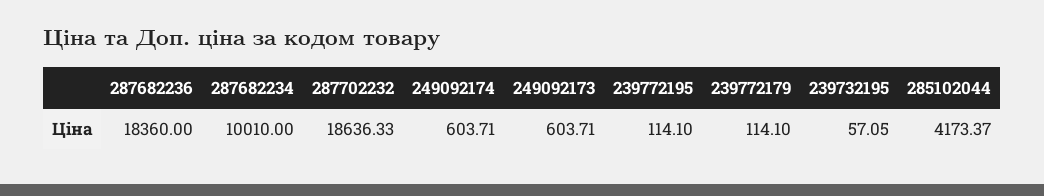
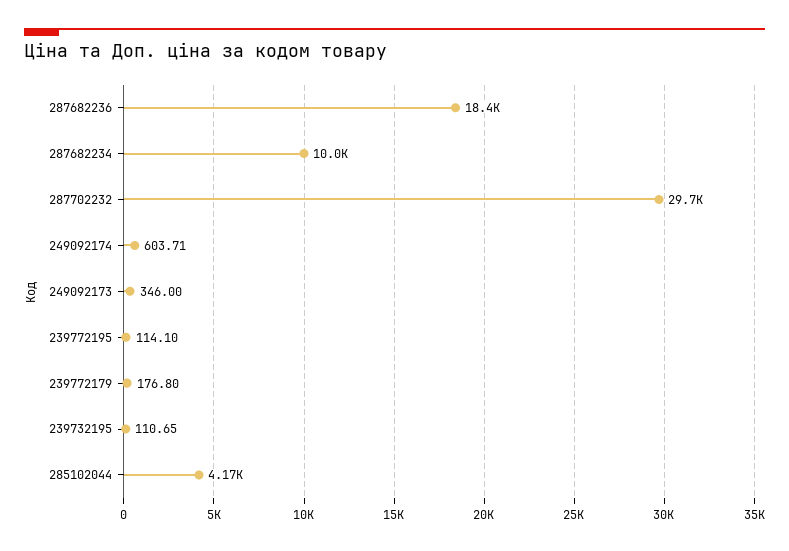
287702232: 18636.33 -> 29700
249092173: 603.71 -> 346
239772179: 114.1 -> 176.8
239732195: 57.05 -> 110.65

